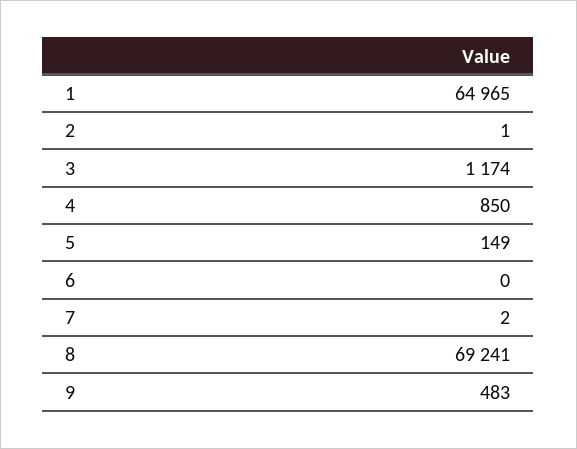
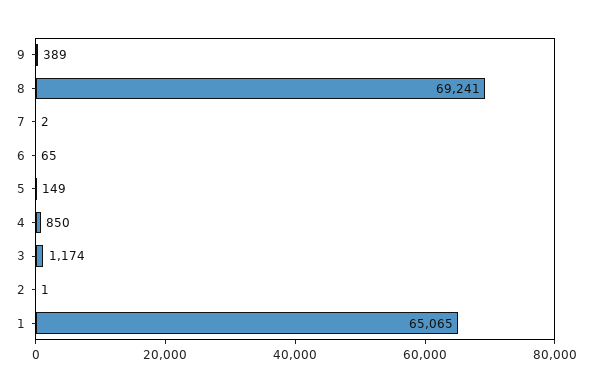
1: 64965 -> 65065
6: 0 -> 65
9: 483 -> 389

